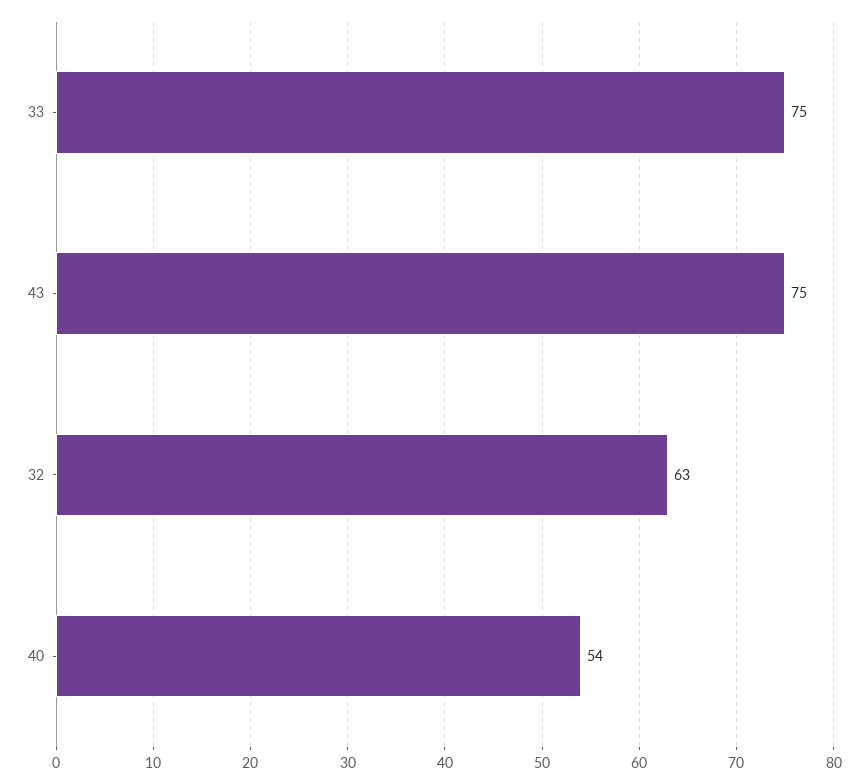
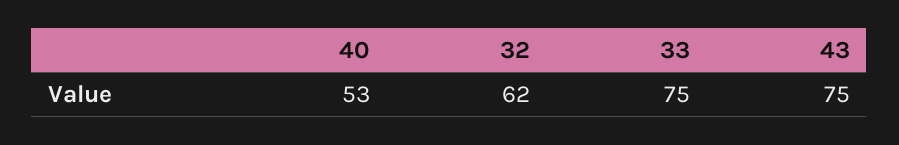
32: 63 -> 62
40: 54 -> 53

